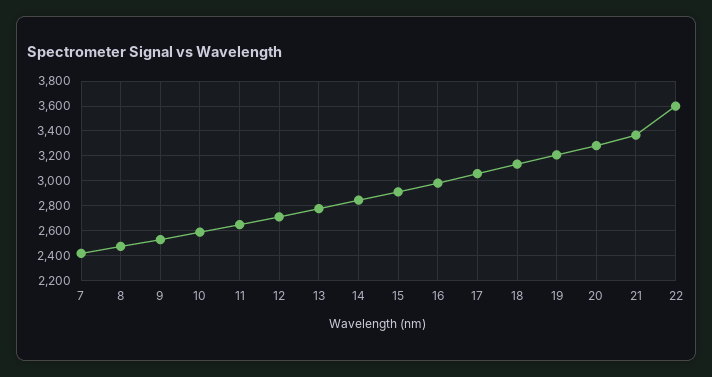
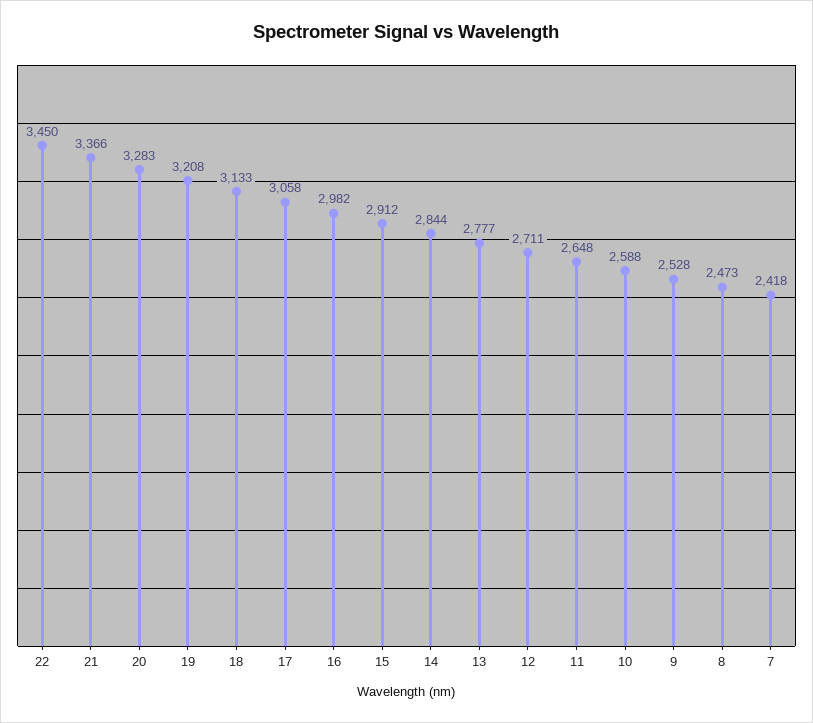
22: 3600 -> 3450

